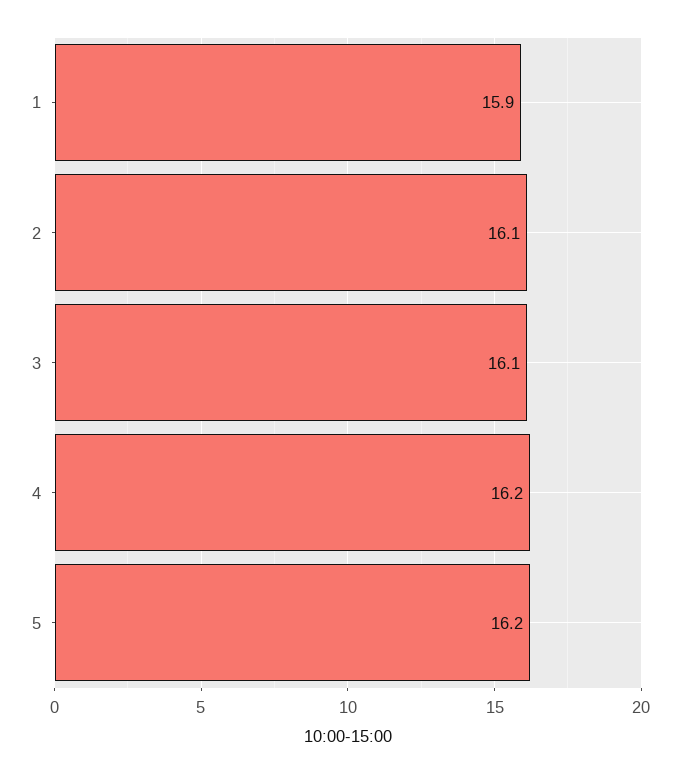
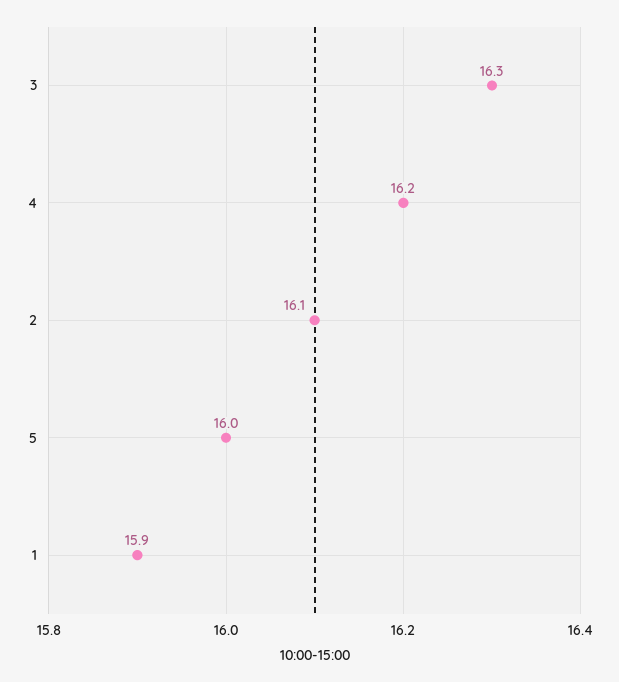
3: 16.1 -> 16.3
5: 16.2 -> 16

